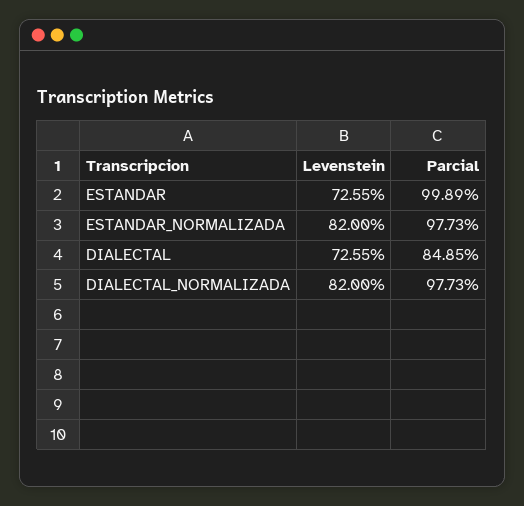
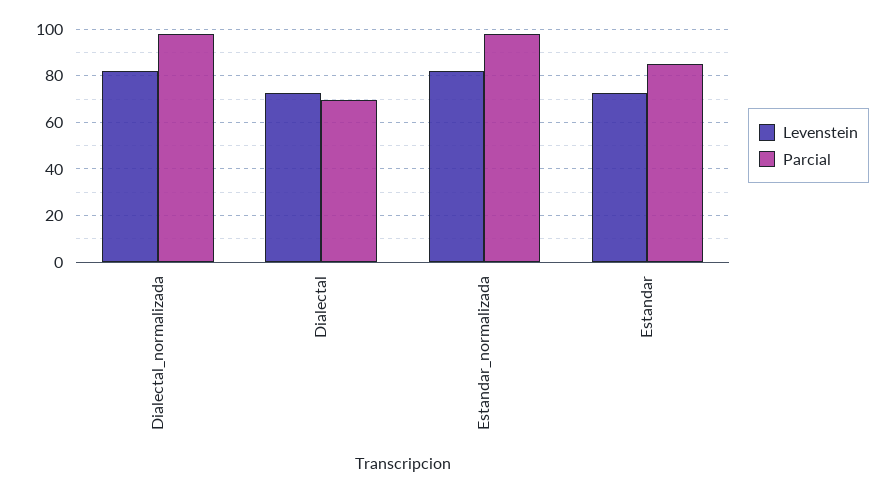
Parcial, ESTANDAR: 99.89 -> 85
Parcial, DIALECTAL: 84.85 -> 70

